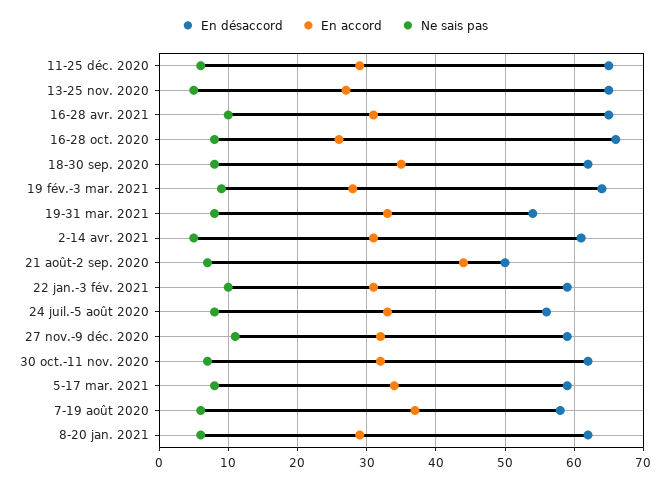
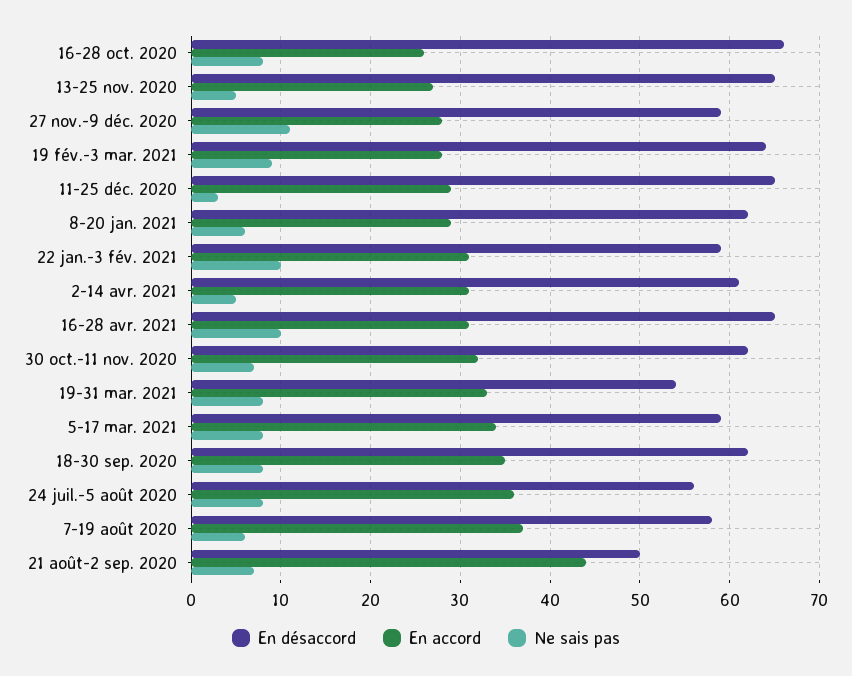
Ne sais pas, 11-25 déc. 2020: 6 -> 3
En accord, 24 juil.-5 août 2020: 33 -> 36
En accord, 27 nov.-9 déc. 2020: 32 -> 28

